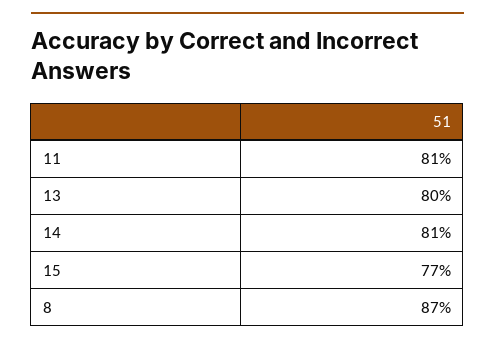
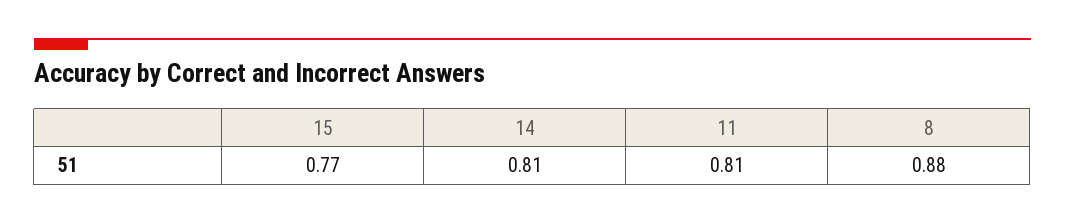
13: 0.8 -> none
8: 0.87 -> 0.88

